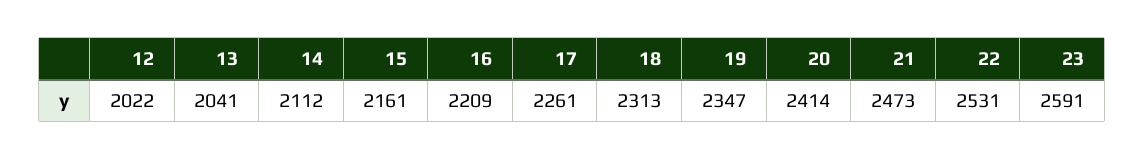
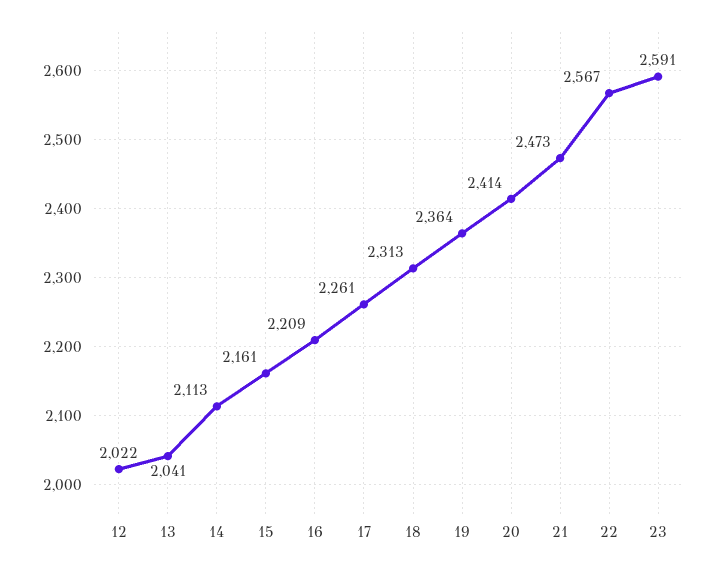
14: 2112 -> 2113
19: 2347 -> 2364
22: 2531 -> 2567

